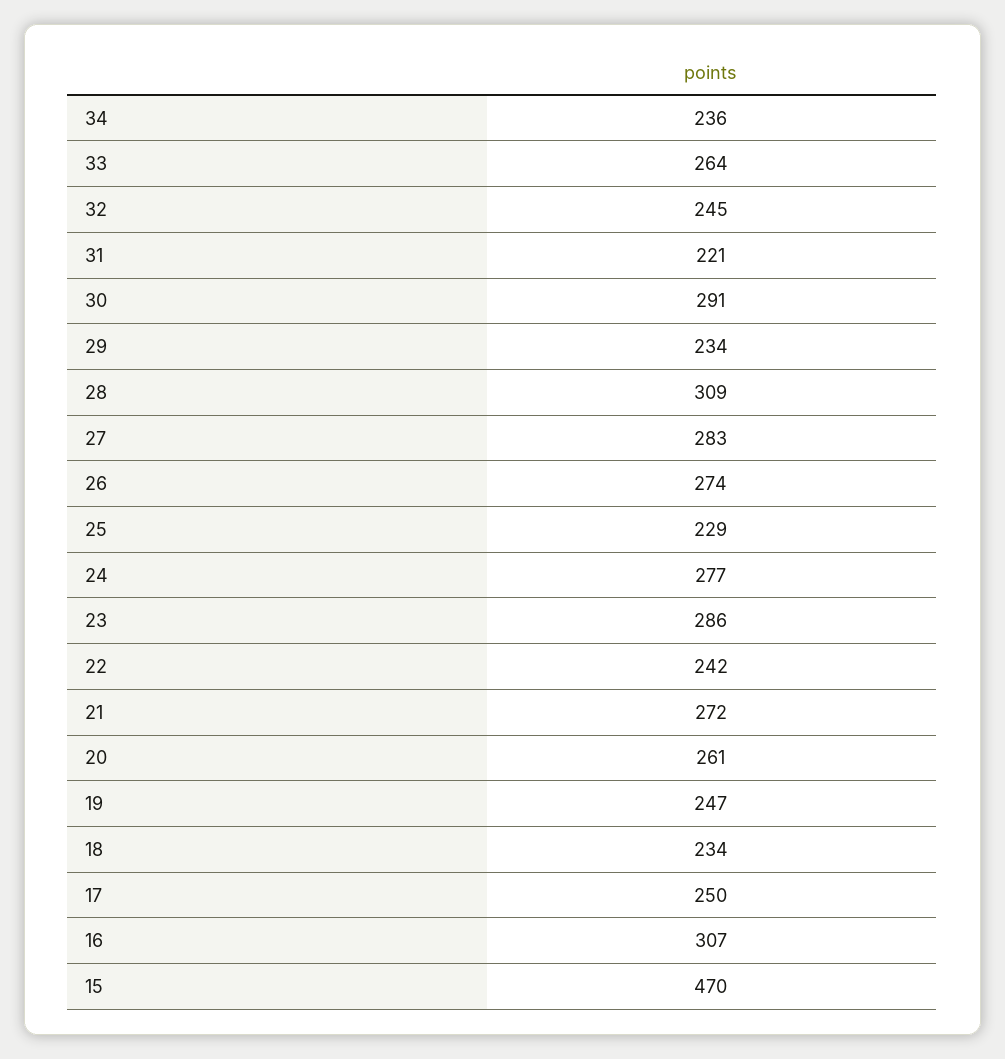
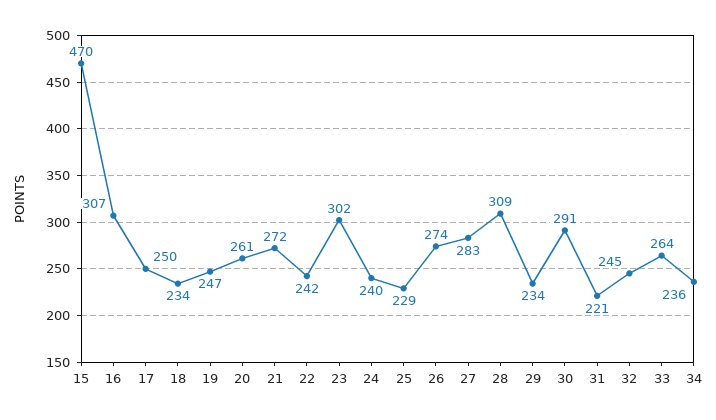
24: 277 -> 240
23: 286 -> 302

